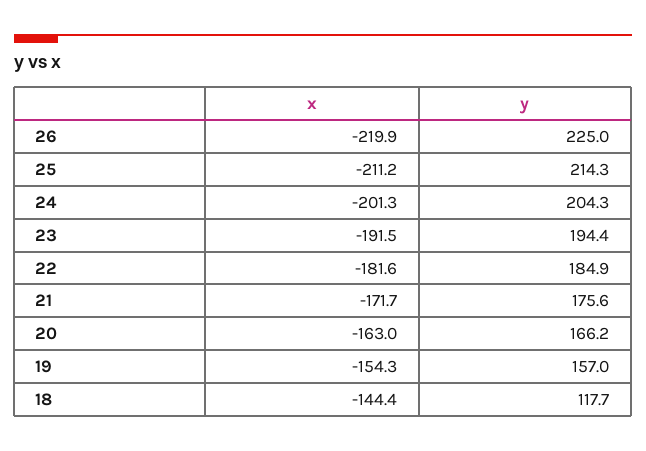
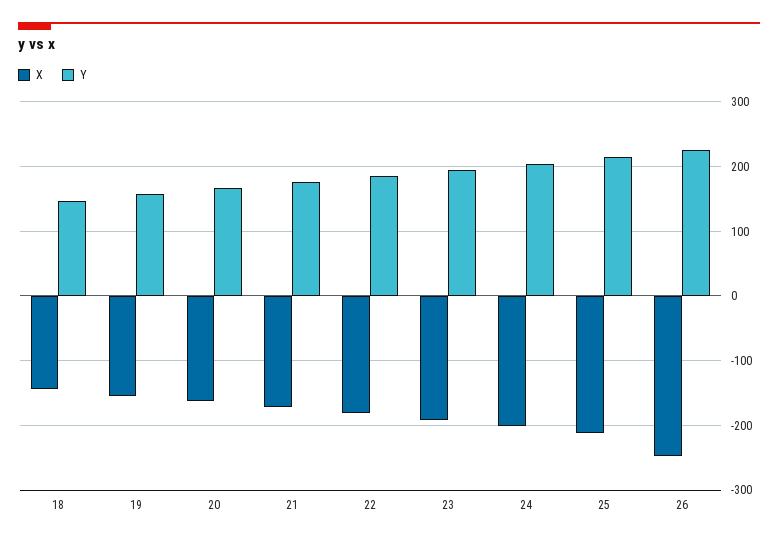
x, 26: -219.9 -> -250
y, 18: 117.7 -> 150

